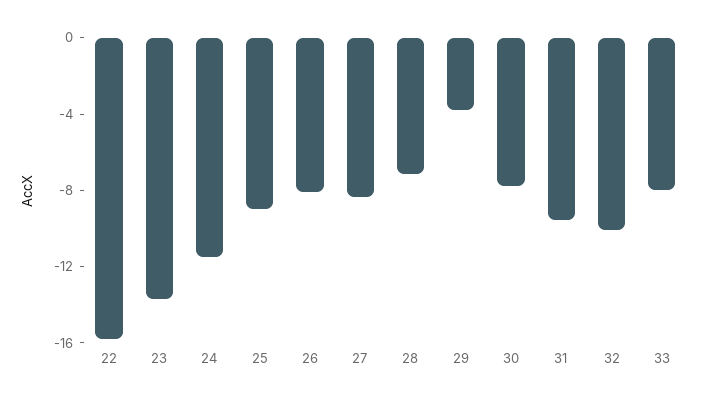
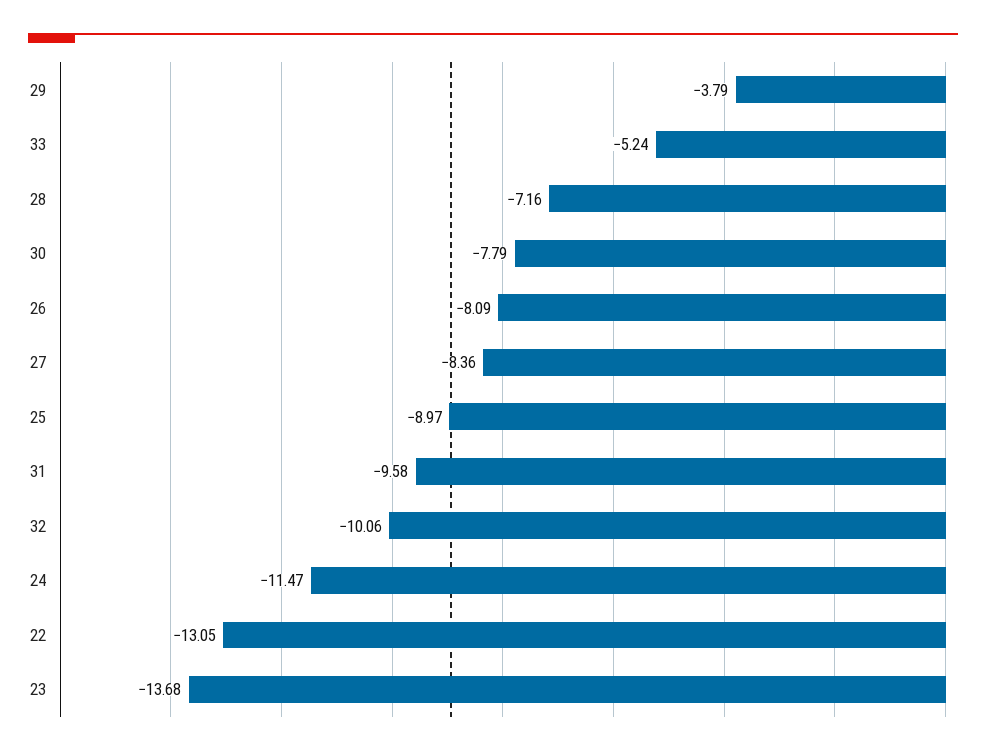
22: -16 -> -13.05
33: -8 -> -5.24

